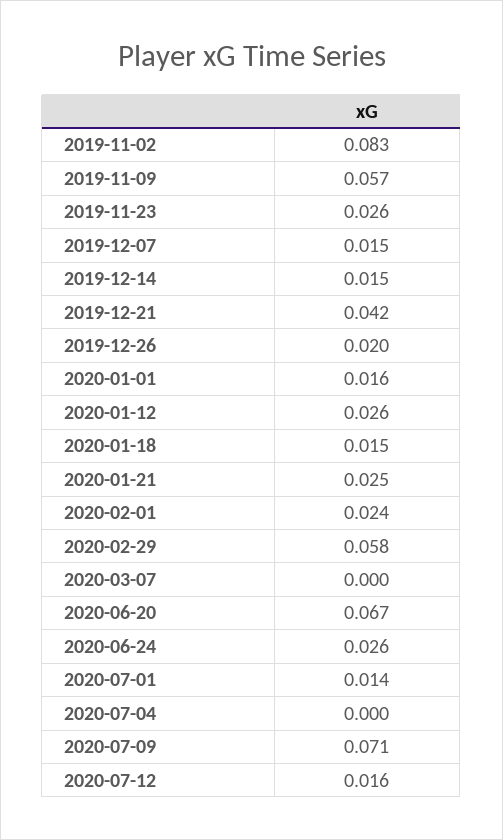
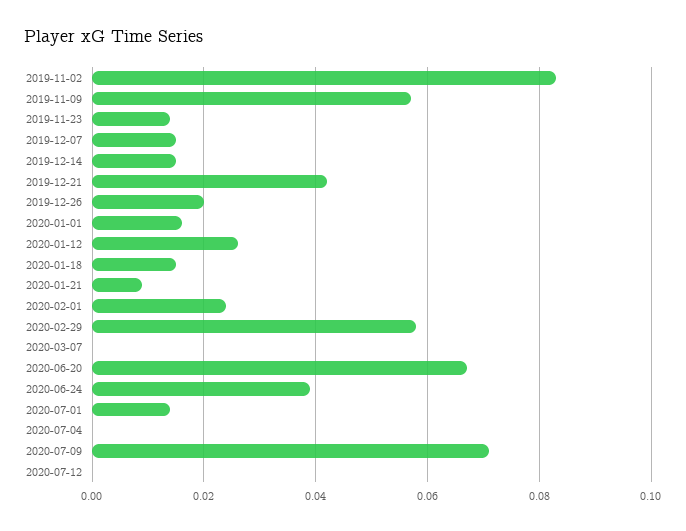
2019-11-23: 0.026 -> 0.015
2020-01-21: 0.025 -> 0.01
2020-06-24: 0.026 -> 0.04
2020-07-12: 0.016 -> 0

